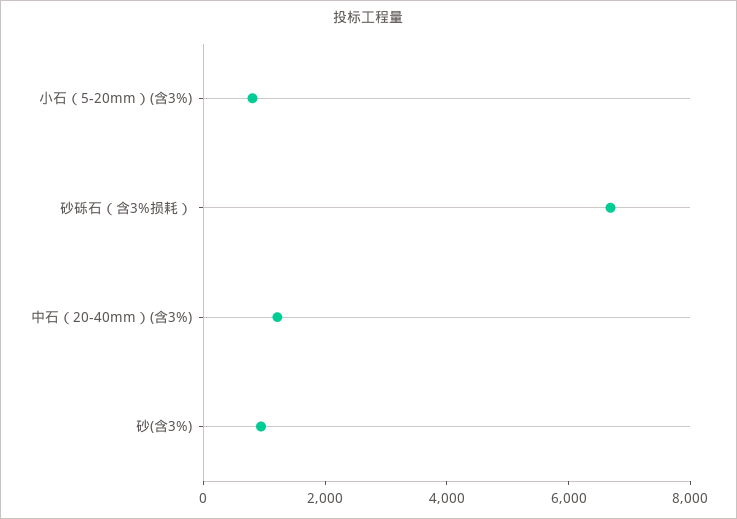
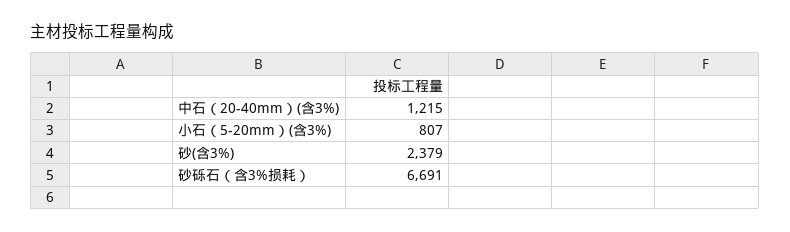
砂(含3%): 1000 -> 2379

